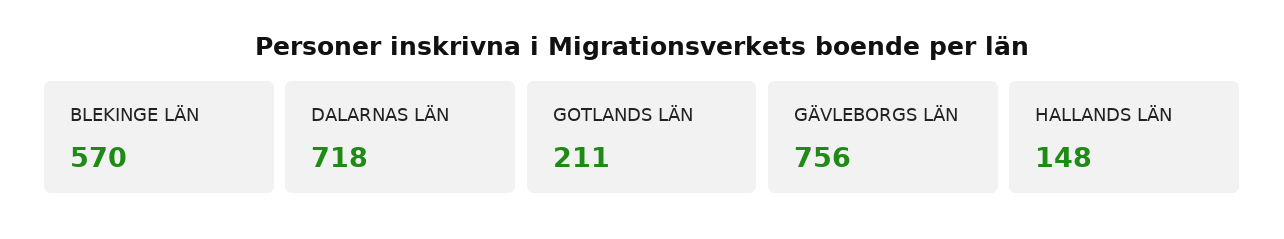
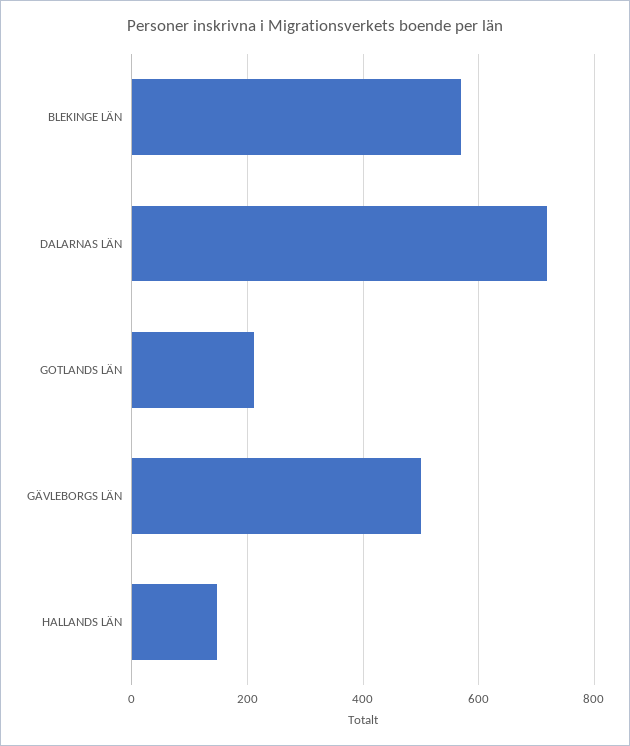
GÄVLEBORGS LÄN: 756 -> 500

